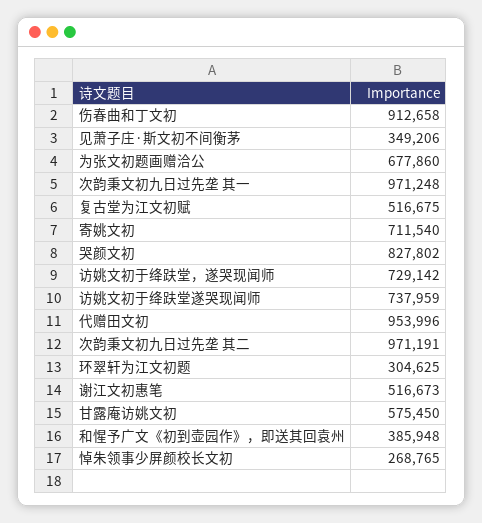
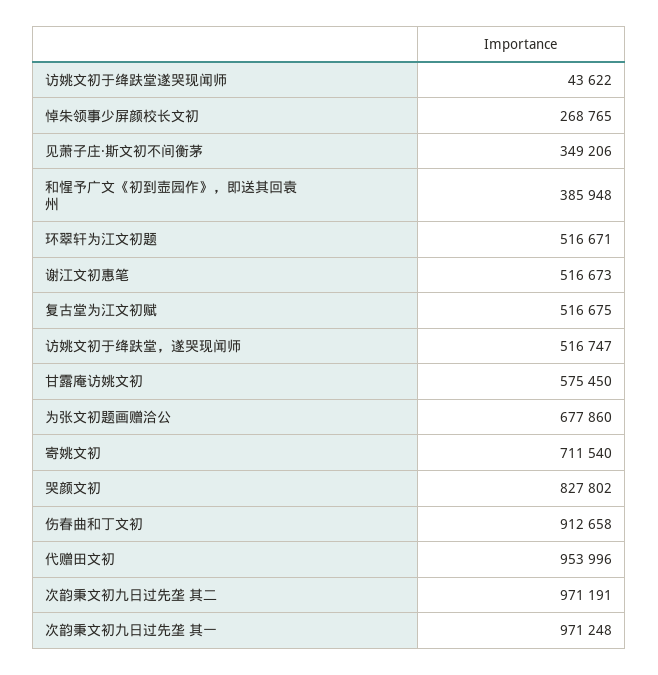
访姚文初于绛趺堂，遂哭现闻师: 729142 -> 516747
访姚文初于绛趺堂遂哭现闻师: 737959 -> 43622
环翠轩为江文初题: 304625 -> 516671

